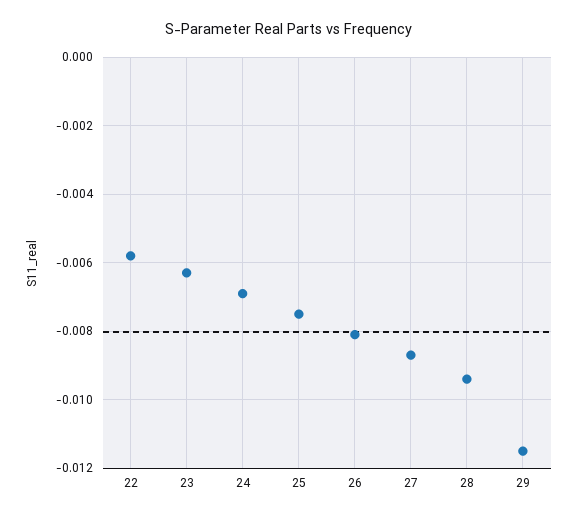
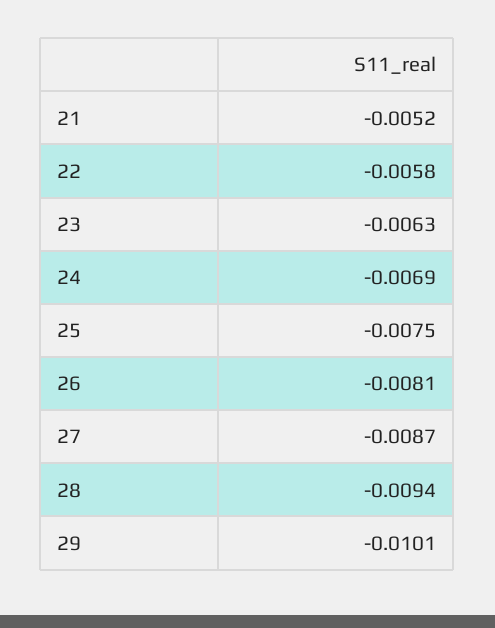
29: -0.0115 -> -0.0101
21: none -> -0.0052

